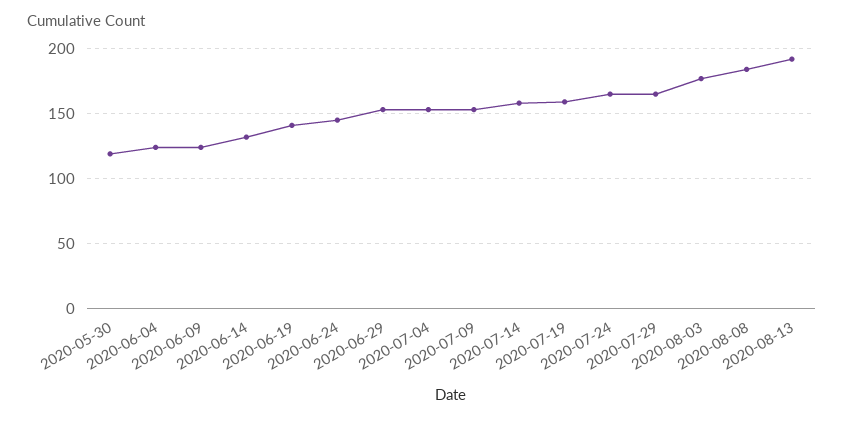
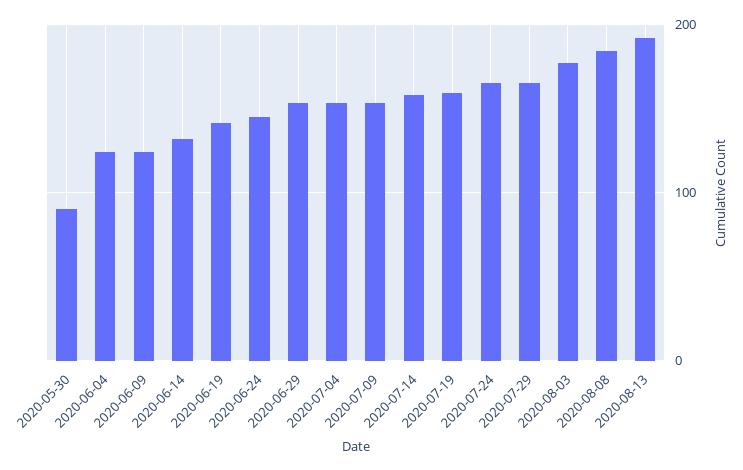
2020-05-30: 120 -> 90

